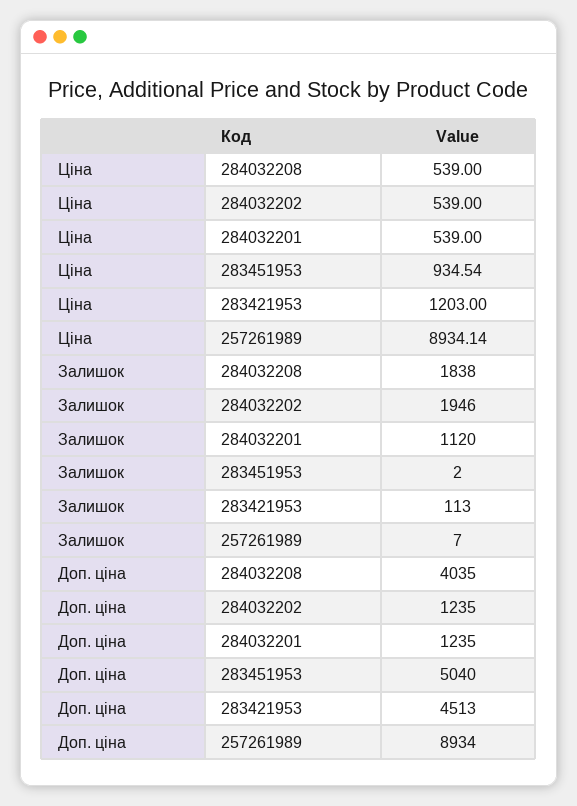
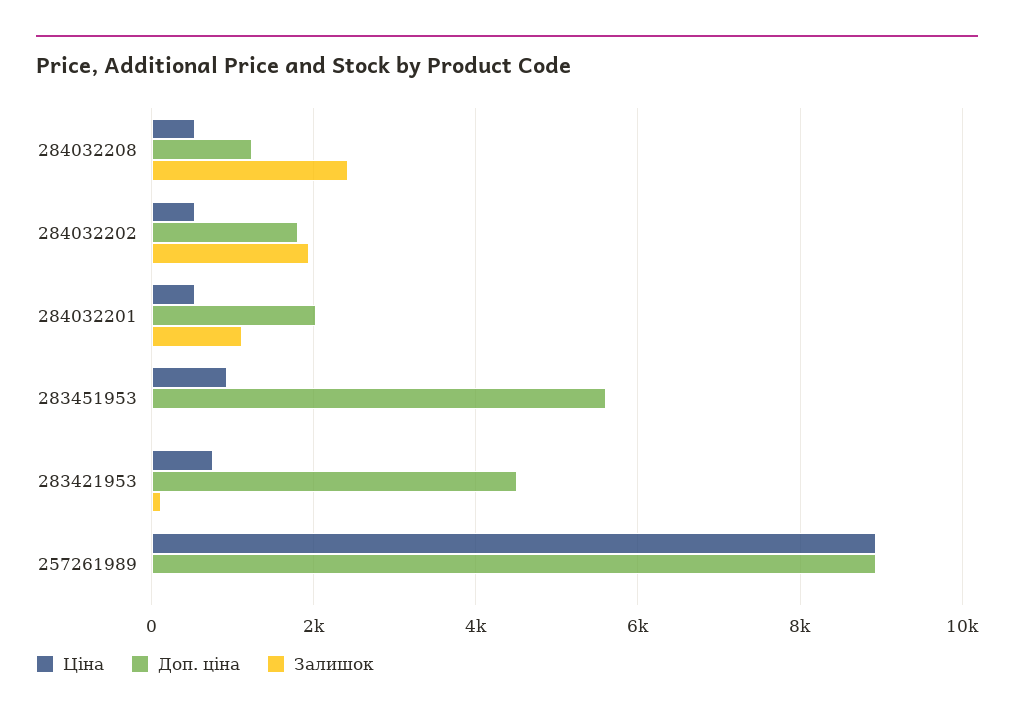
Ціна, 283421953: 1203 -> 800
Залишок, 284032208: 1838 -> 2400
Доп. ціна, 284032208: 4035 -> 1200
Доп. ціна, 284032202: 1235 -> 1800
Доп. ціна, 284032201: 1235 -> 2000
Доп. ціна, 283451953: 5040 -> 5600

